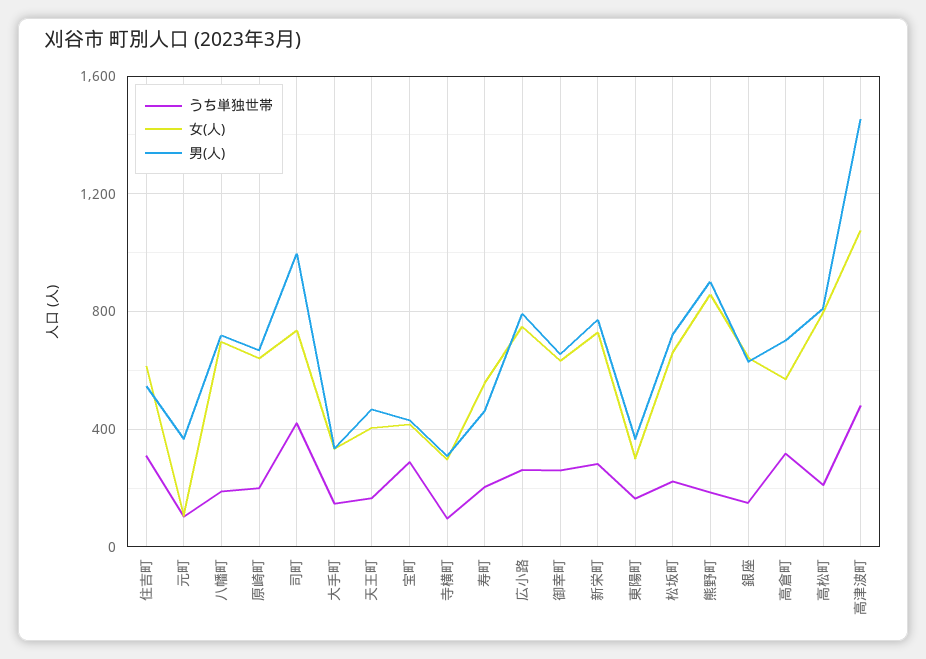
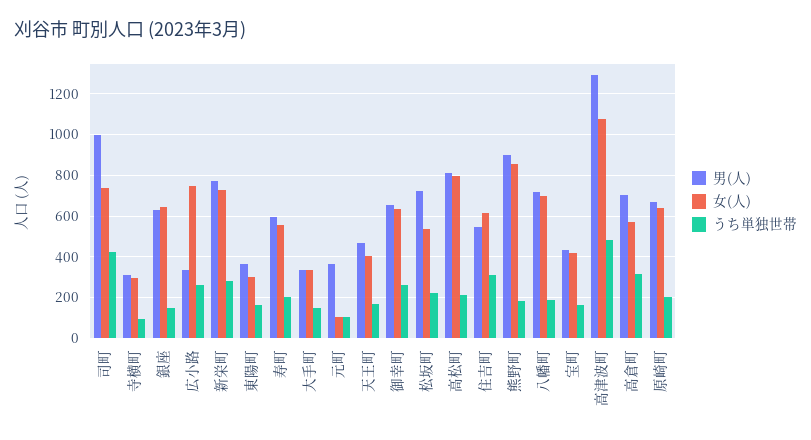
うち単独世帯, 宝町: 300 -> 150
男(人), 寿町: 450 -> 600
男(人), 広小路: 800 -> 350
女(人), 松坂町: 650 -> 550
男(人), 高津波町: 1450 -> 1300

